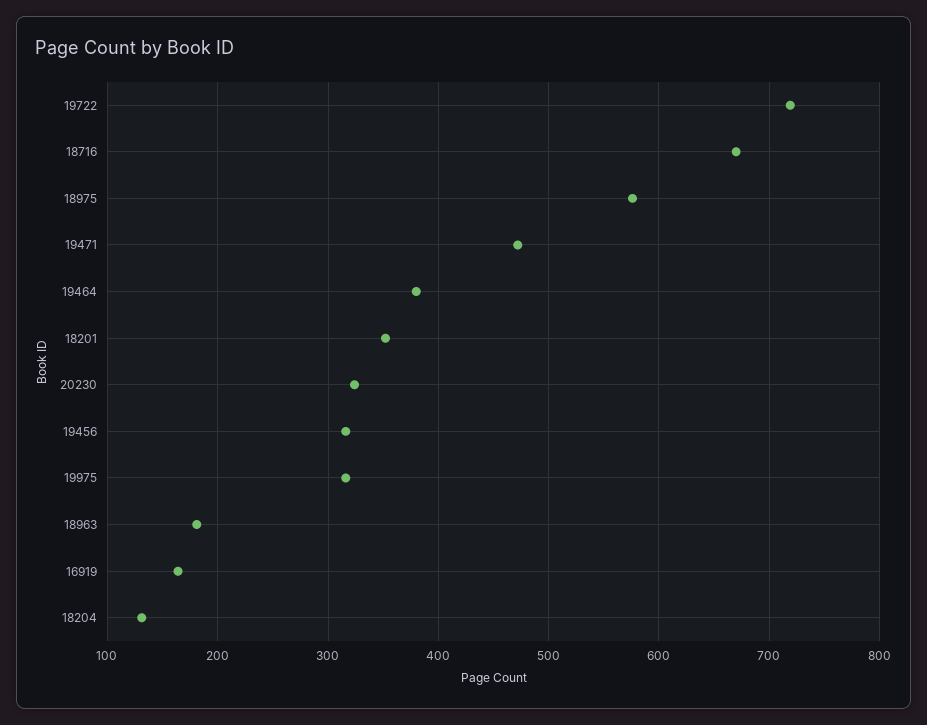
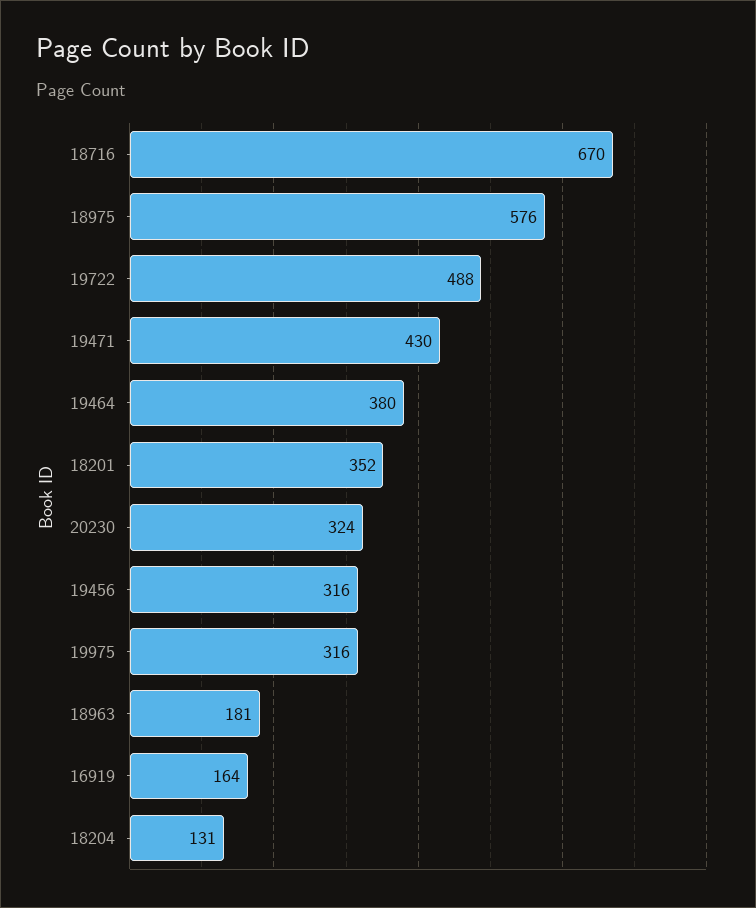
19722: 720 -> 488
19471: 470 -> 430

